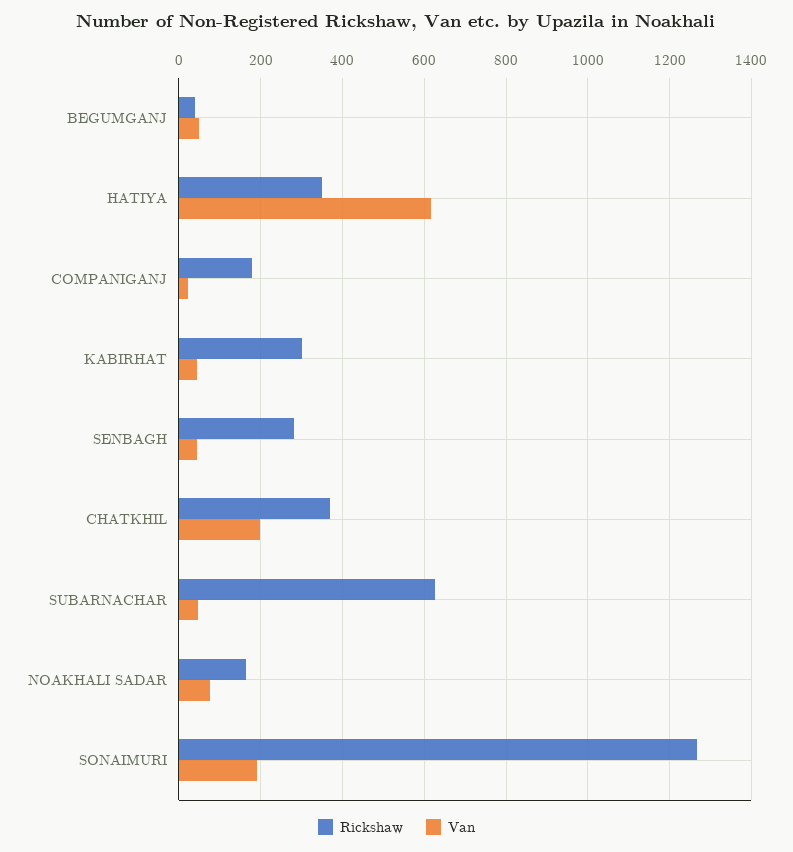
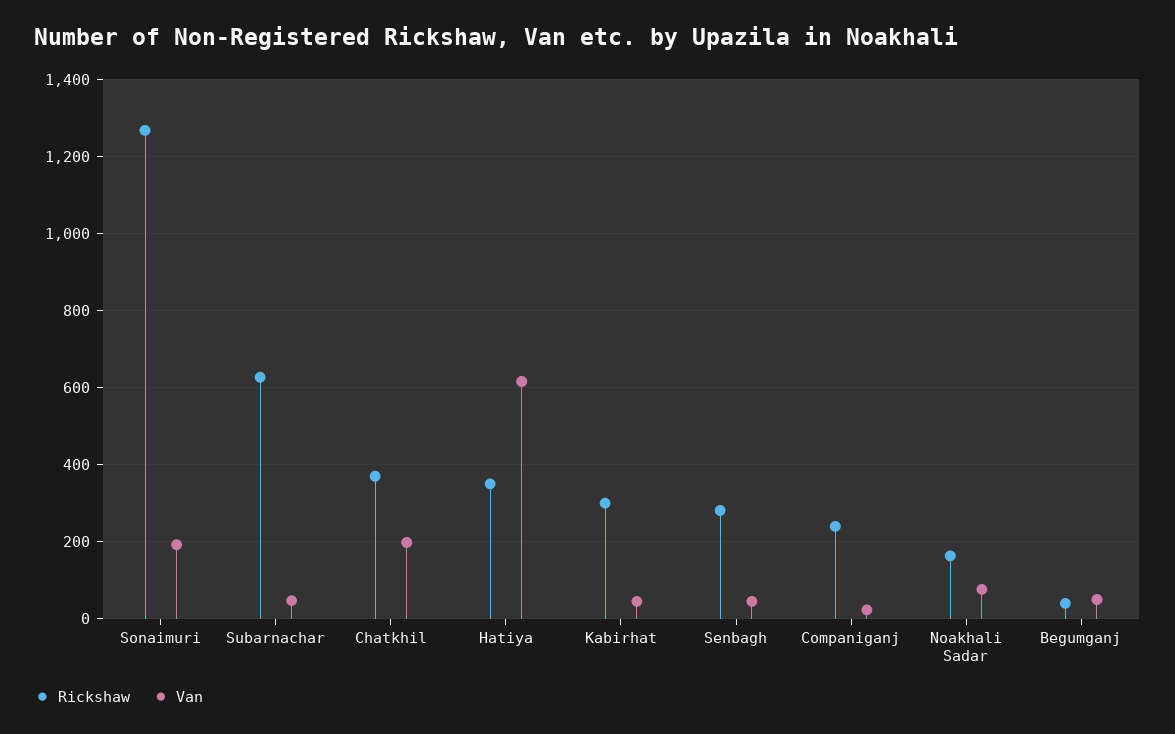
Rickshaw, COMPANIGANJ: 180 -> 240

